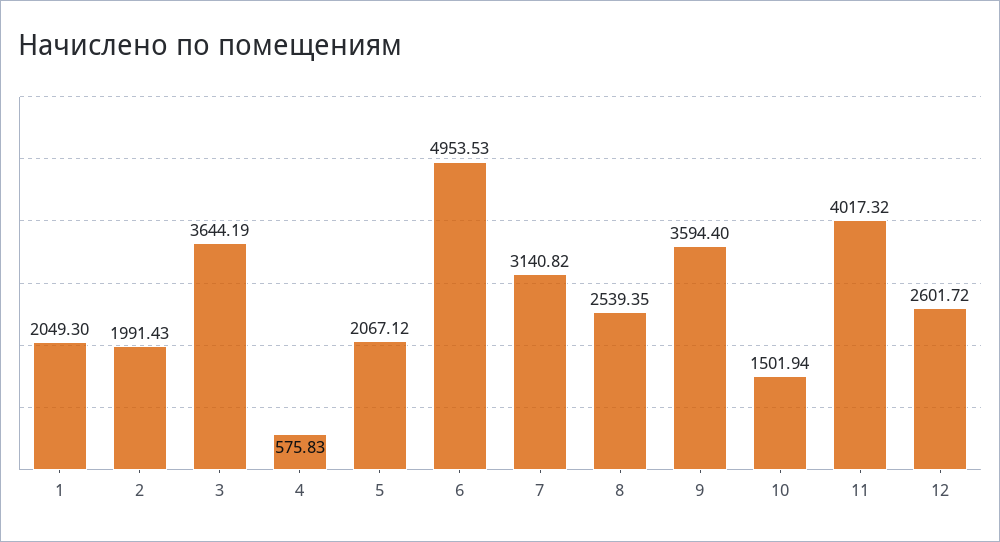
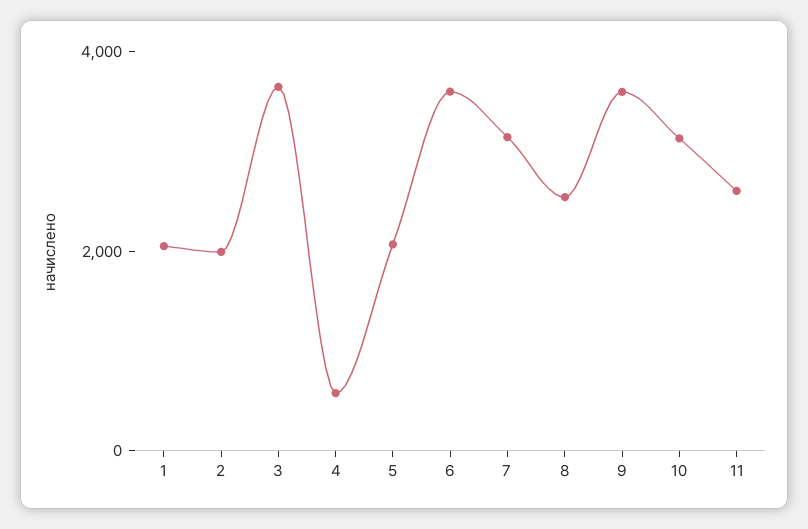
6: 4953.53 -> 3500
10: 1501.94 -> 3000
11: 4017.32 -> 2500
12: 2601.72 -> none

